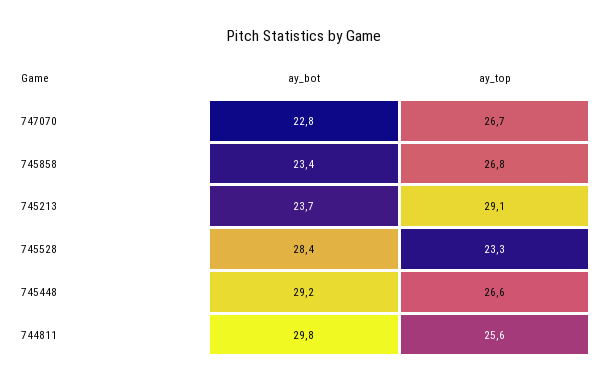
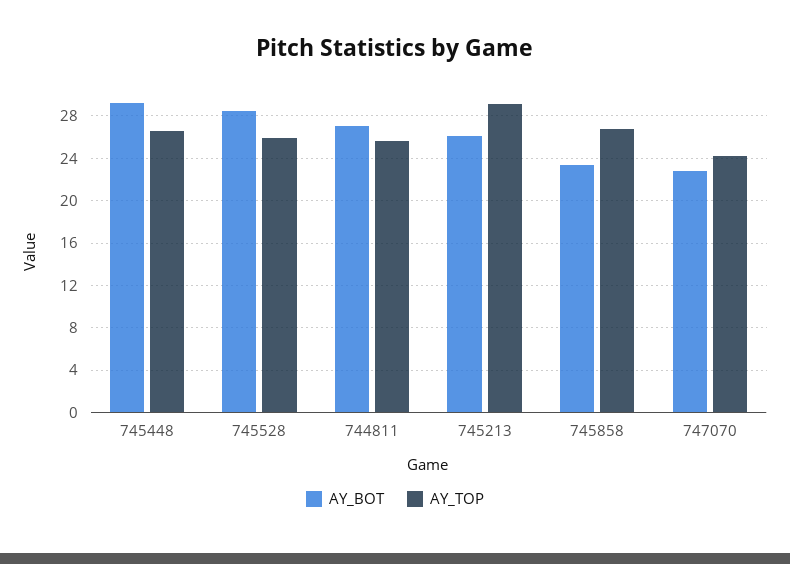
ay_top, 747070: 26.7 -> 24
ay_bot, 745213: 23.7 -> 26
ay_top, 745528: 23.3 -> 26
ay_bot, 744811: 29.8 -> 27

